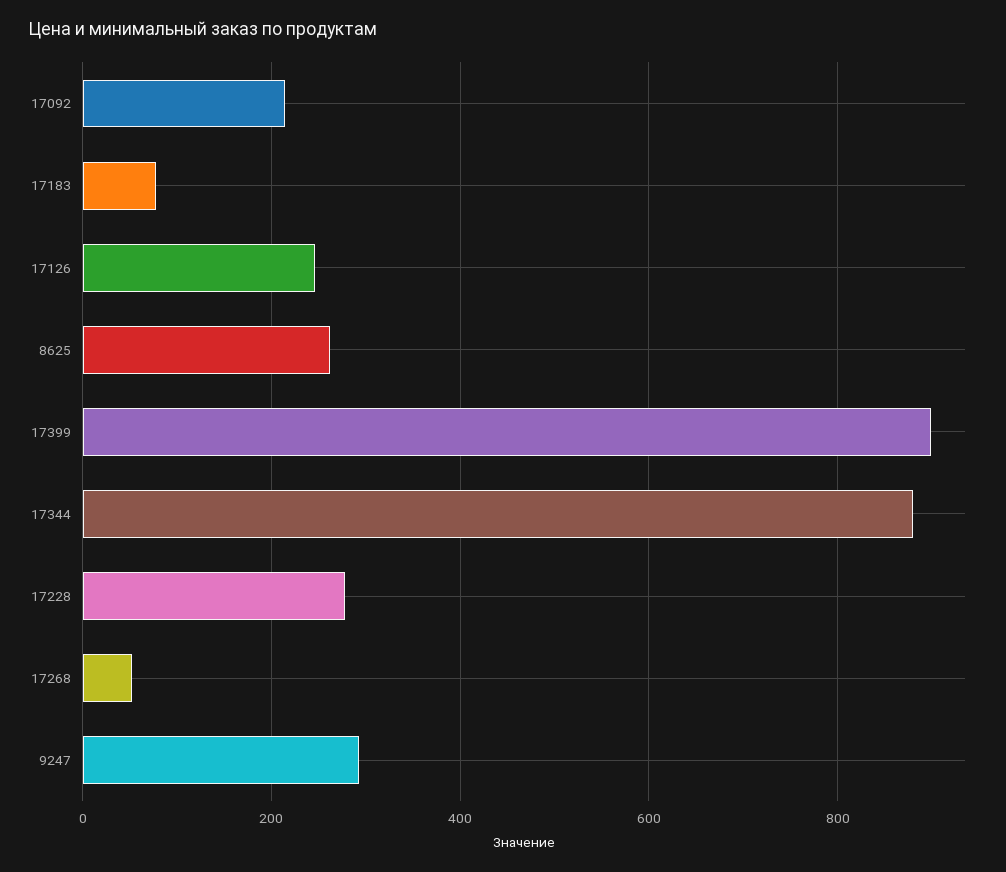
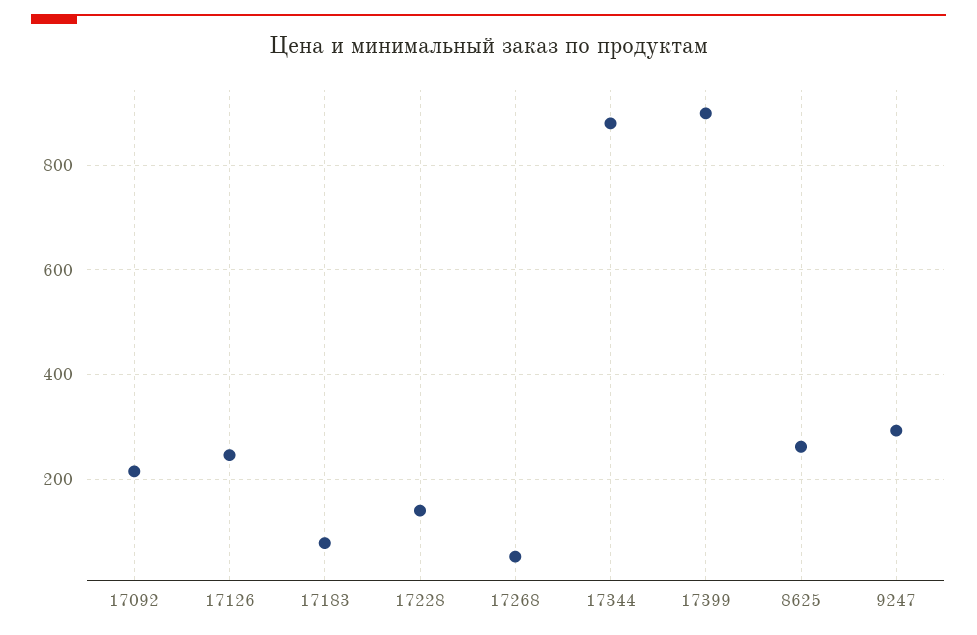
17228: 280 -> 140

